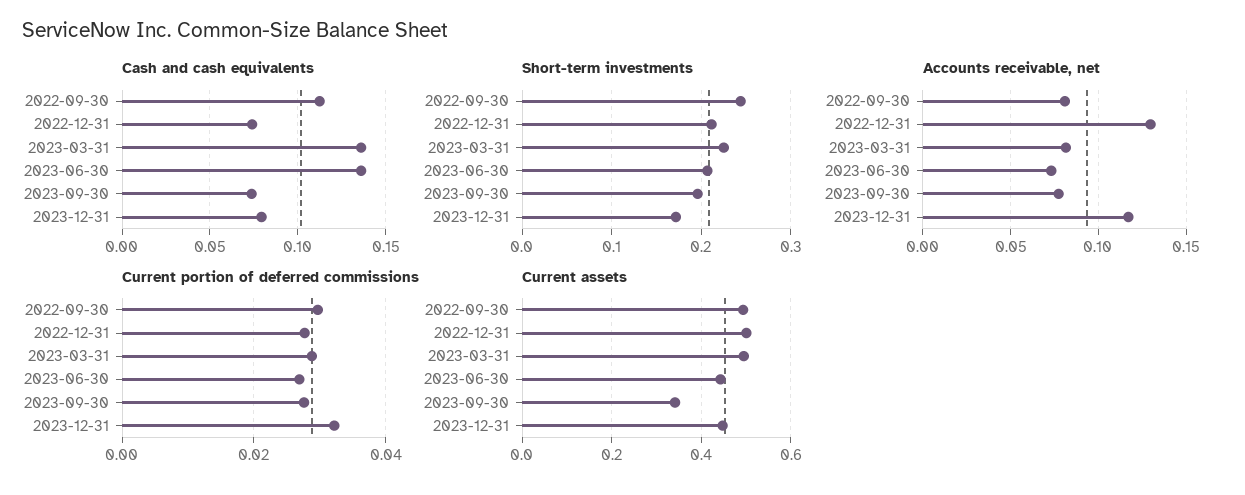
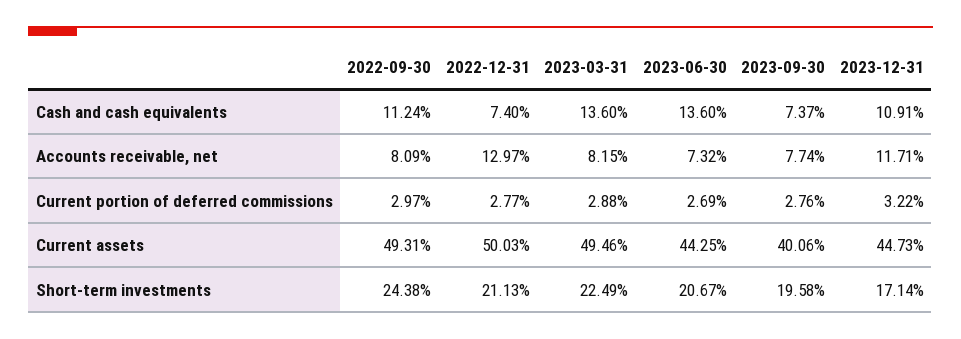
Cash and cash equivalents, 2023-12-31: 0.08 -> 0.1091
Current assets, 2023-09-30: 0.34 -> 0.4006

